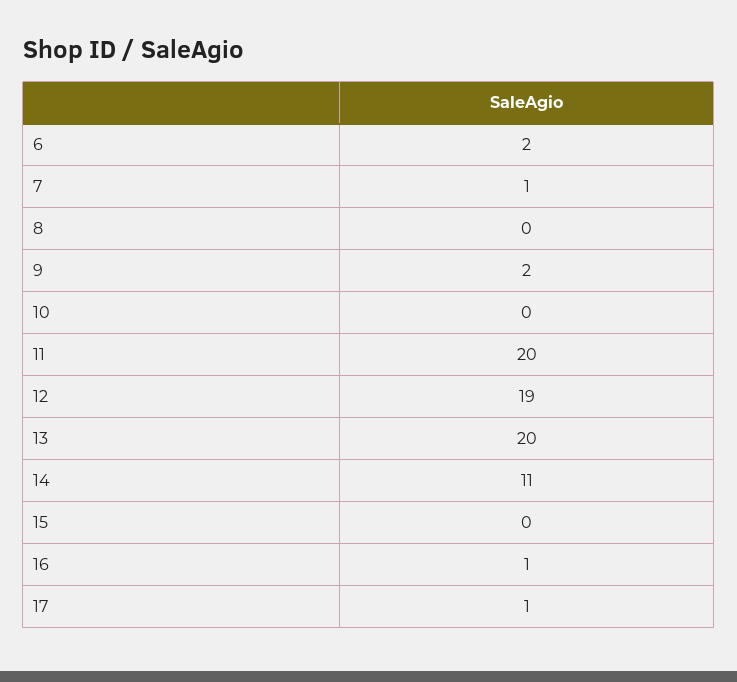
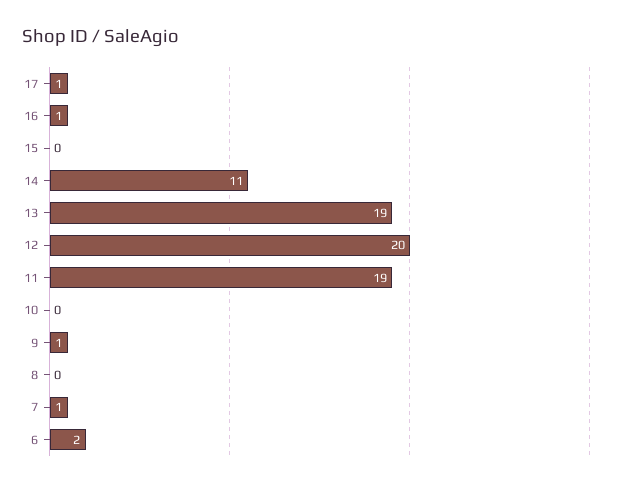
9: 2 -> 1
11: 20 -> 19
12: 19 -> 20
13: 20 -> 19

